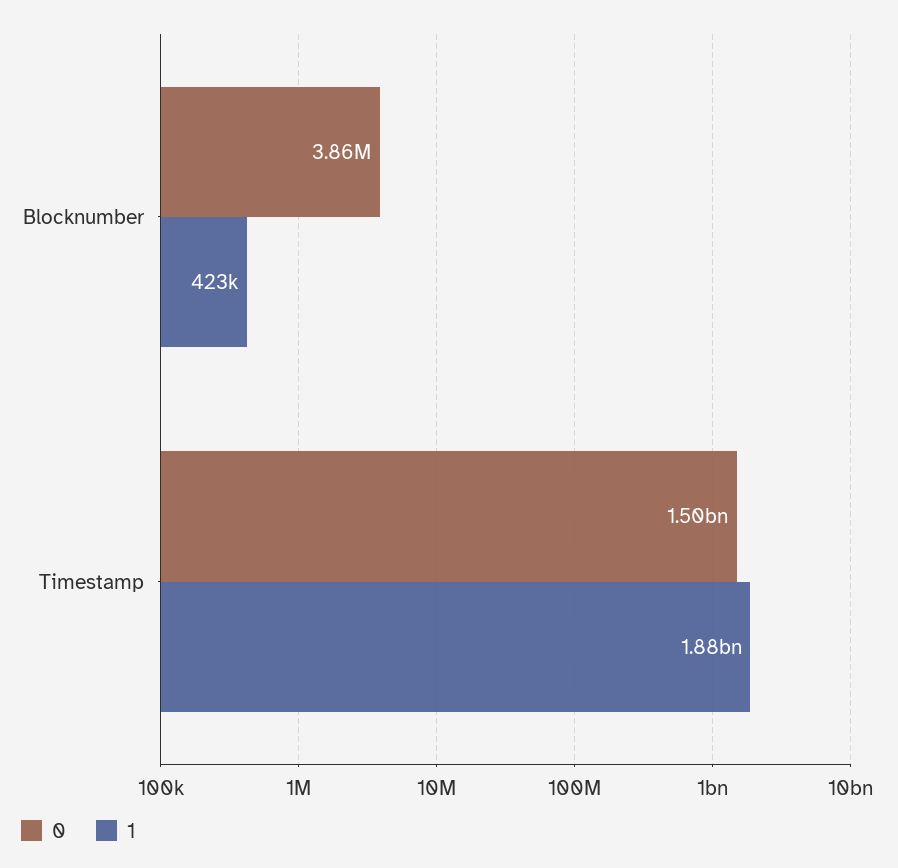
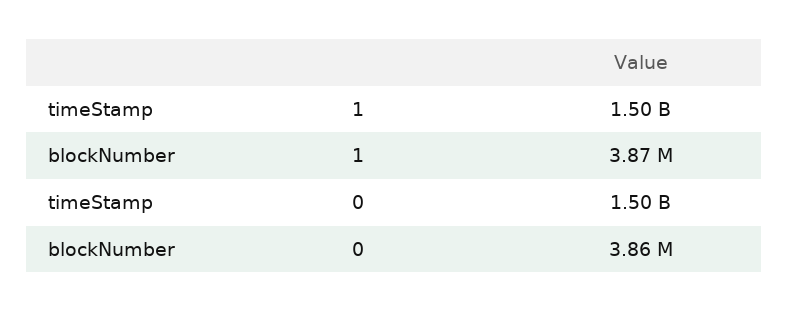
1, Blocknumber: 423000 -> 3870000
1, Timestamp: 1880000000 -> 1500000000

